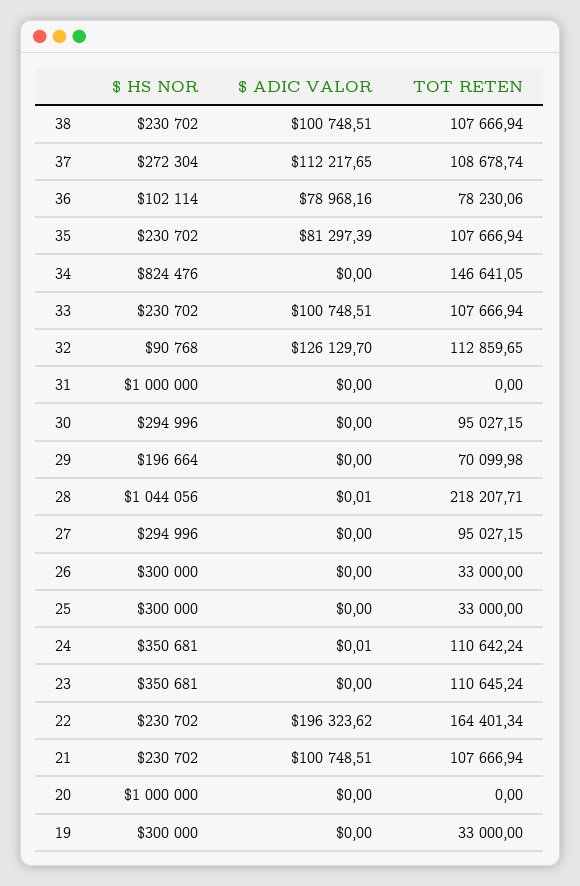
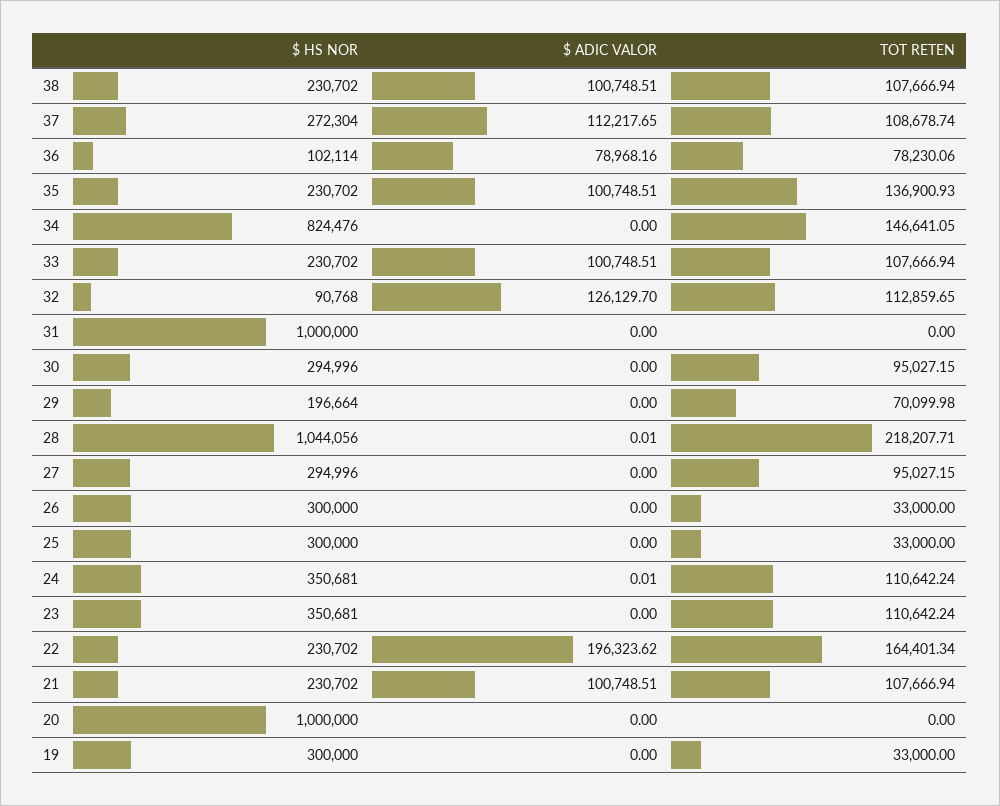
$ ADIC VALOR, 35: 81297.39 -> 100748.51
TOT RETEN, 35: 107666.94 -> 136900.93
TOT RETEN, 23: 110645.24 -> 110642.24

